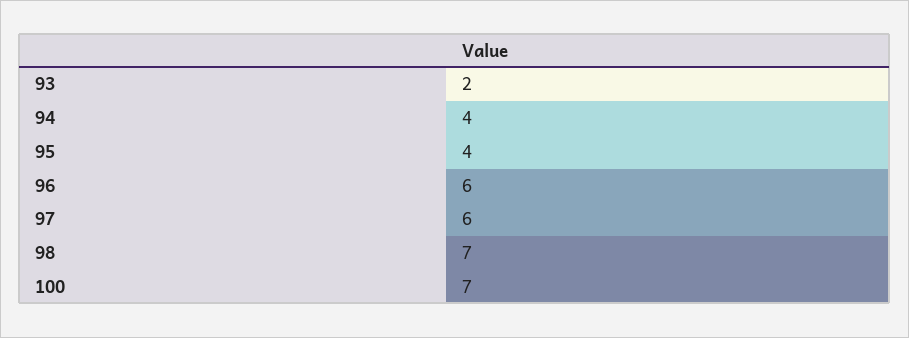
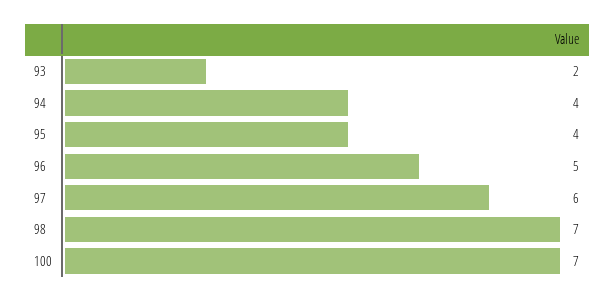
96: 6 -> 5

